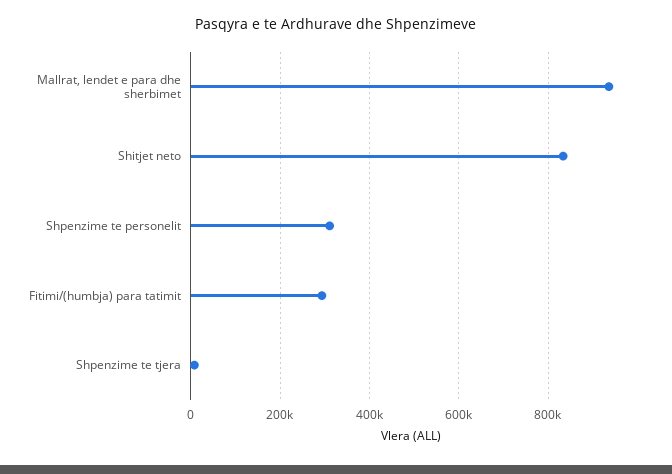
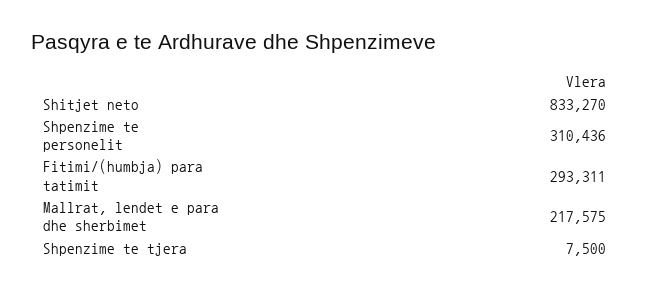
Mallrat, lendet e para dhe sherbimet: 940000 -> 217575

